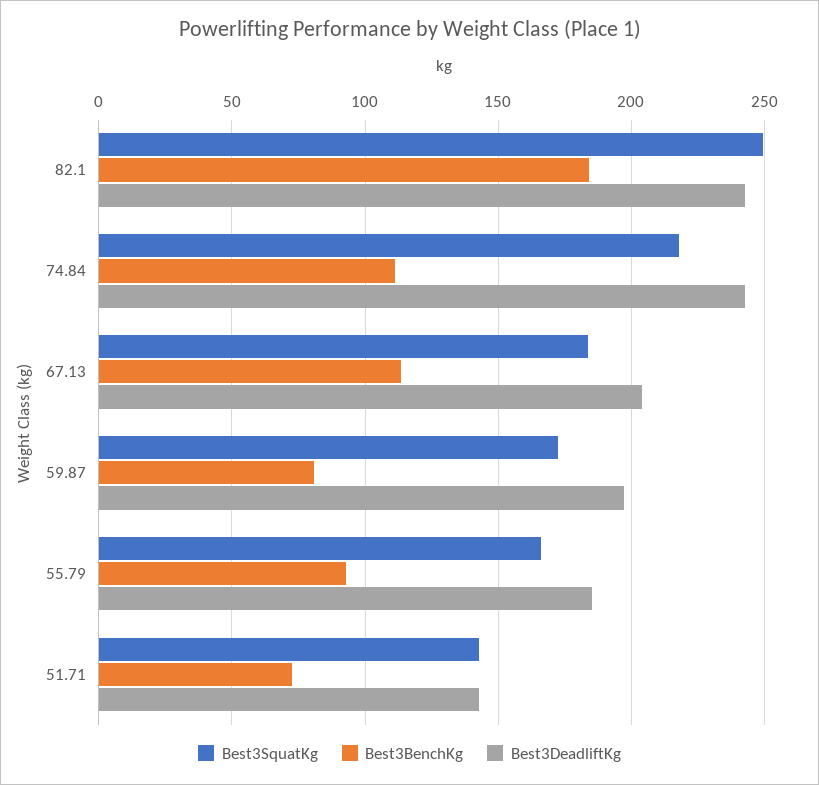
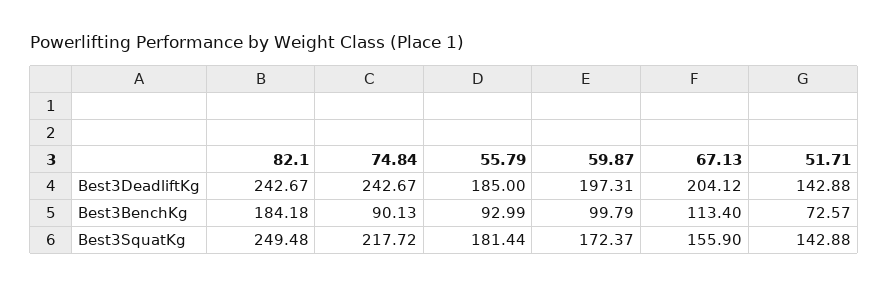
Best3BenchKg, 74.84: 110 -> 90.13
Best3SquatKg, 67.13: 185 -> 155.9
Best3BenchKg, 59.87: 80 -> 99.79
Best3SquatKg, 55.79: 165 -> 181.44

